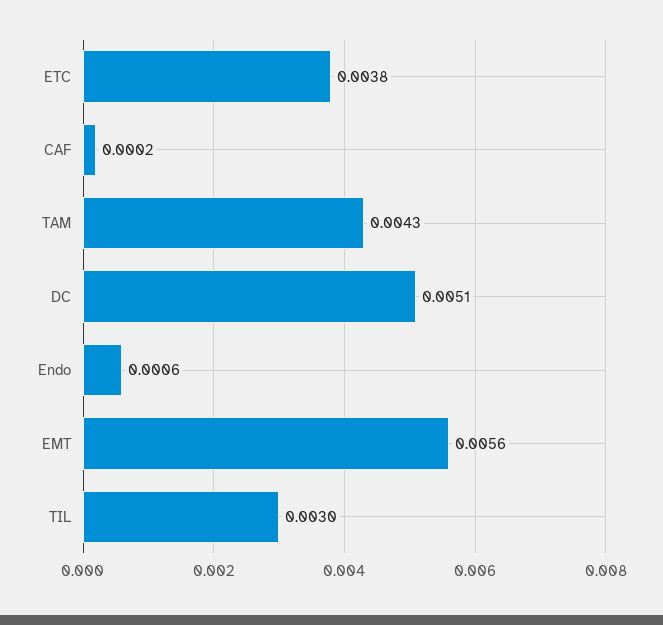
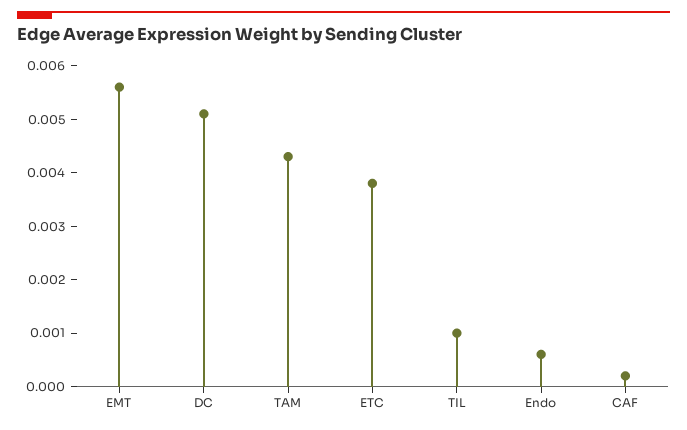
TIL: 0.003 -> 0.001

